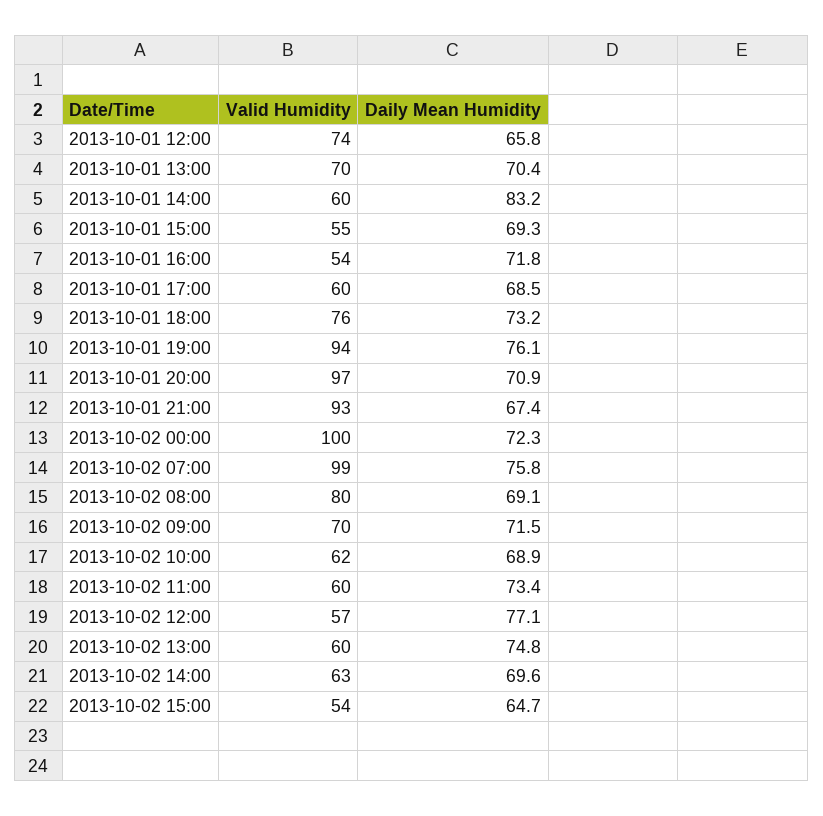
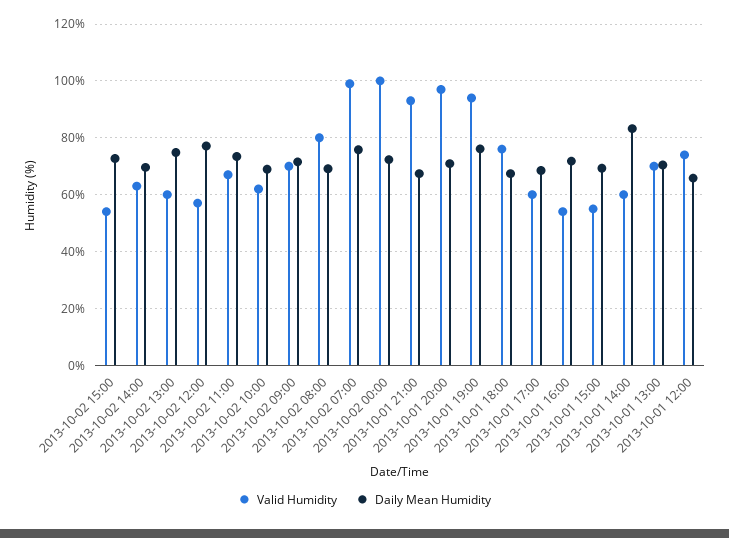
Daily Mean Humidity, 2013-10-01 18:00: 73.2 -> 67.5
Valid Humidity, 2013-10-02 11:00: 60 -> 67.5
Daily Mean Humidity, 2013-10-02 15:00: 64.7 -> 72.5

